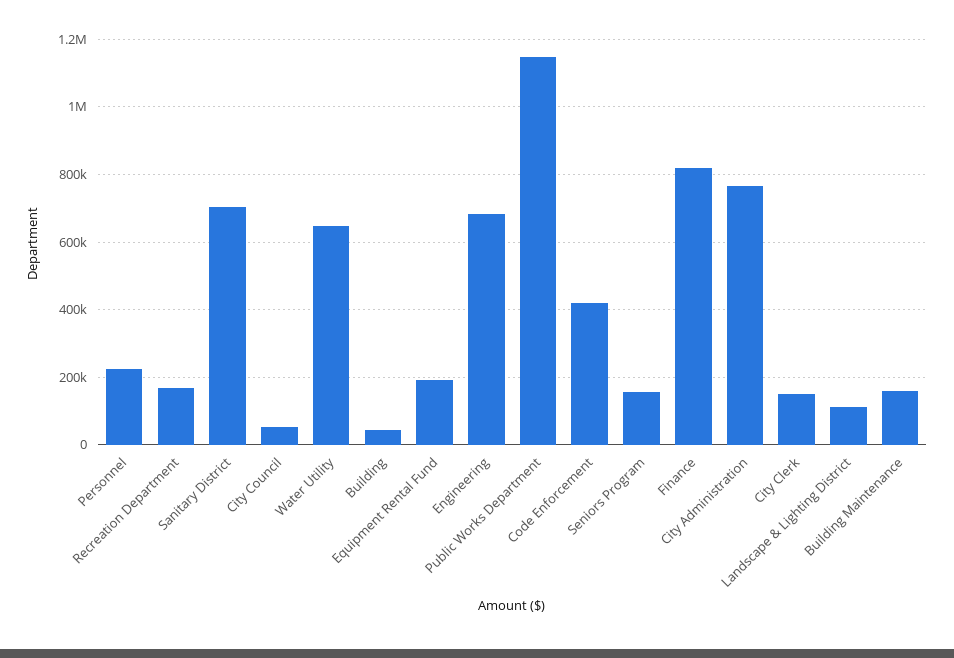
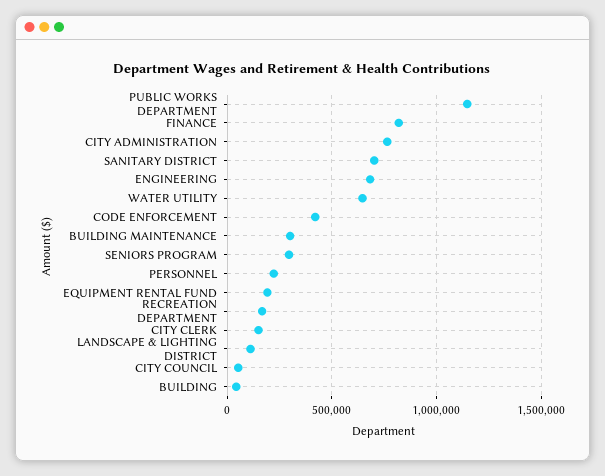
Seniors Program: 160000 -> 300000
Building Maintenance: 160000 -> 300000

